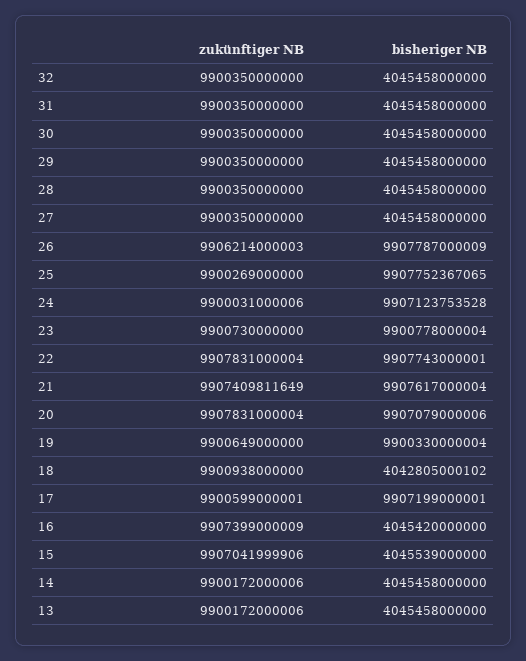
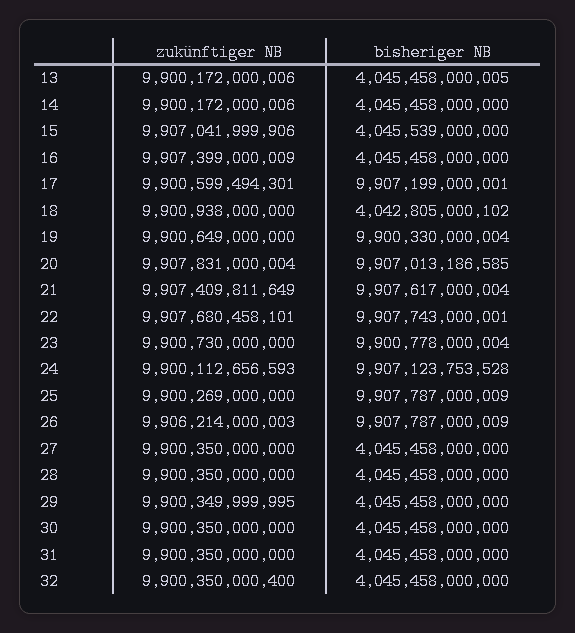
zukünftiger NB, 32: 9900350000000 -> 9900350000400
zukünftiger NB, 29: 9900350000000 -> 9900349999995
bisheriger NB, 25: 9907752367065 -> 9907787000009
zukünftiger NB, 24: 9900031000006 -> 9900112656593
zukünftiger NB, 22: 9907831000004 -> 9907680458101
bisheriger NB, 20: 9907079000006 -> 9907013186585
zukünftiger NB, 17: 9900599000001 -> 9900599494301
bisheriger NB, 16: 4045420000000 -> 4045458000000
bisheriger NB, 13: 4045458000000 -> 4045458000005

